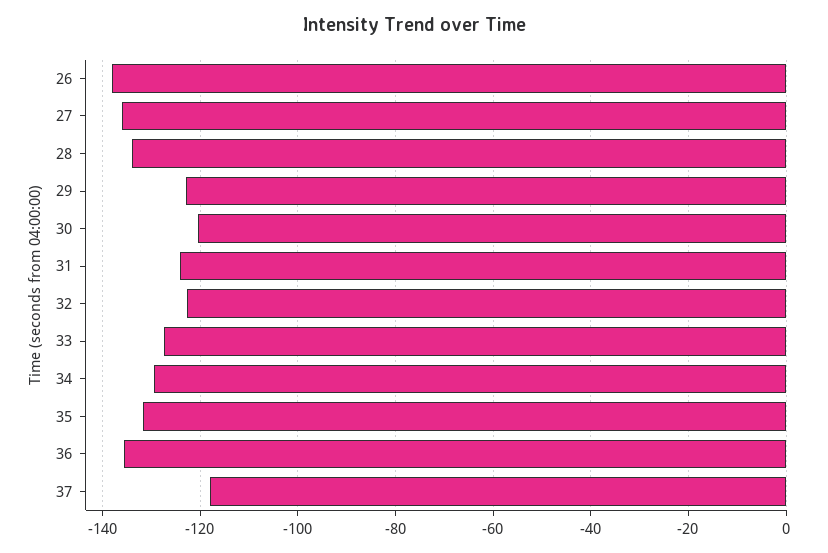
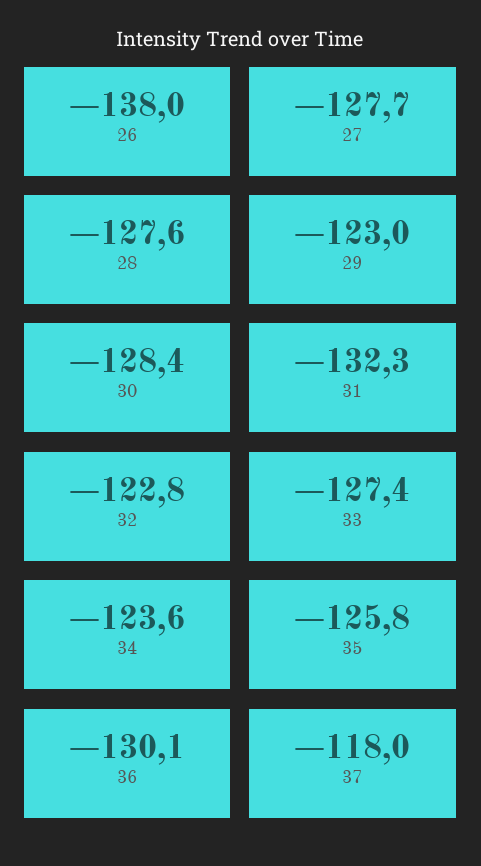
27: -136 -> -127.7
28: -134 -> -127.6
30: -120 -> -128.4
31: -124 -> -132.3
34: -130 -> -123.6
35: -132 -> -125.8
36: -136 -> -130.1

